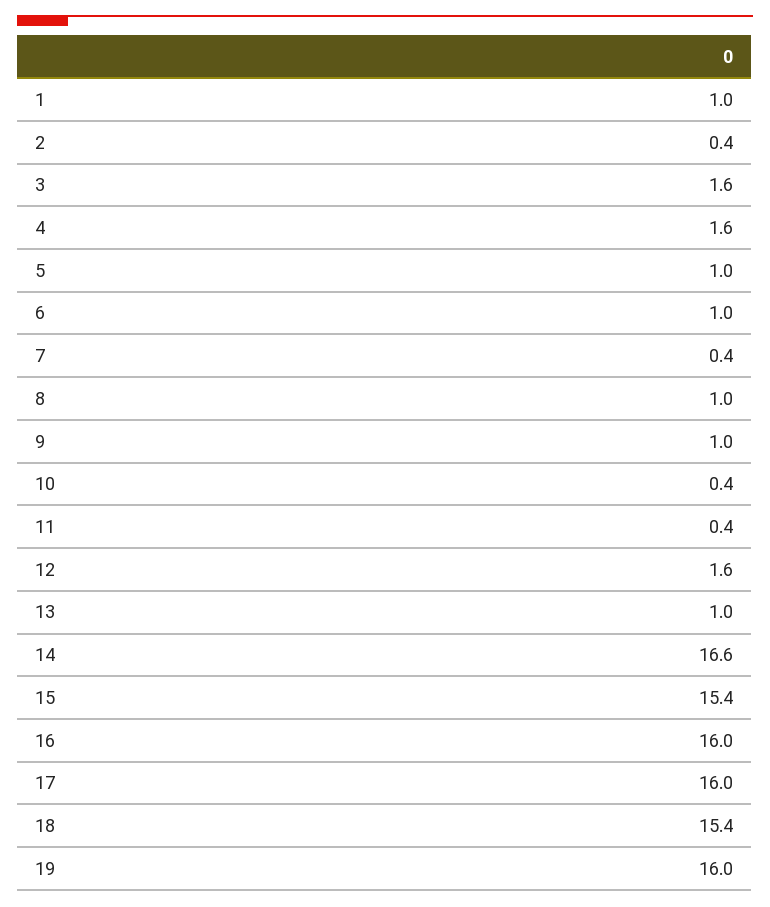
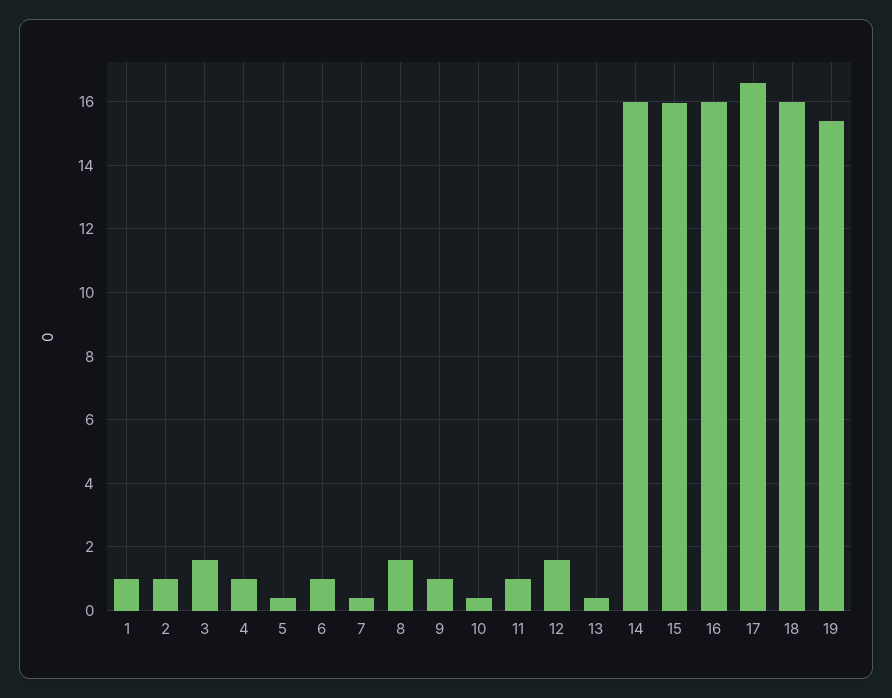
2: 0.4 -> 1
4: 1.6 -> 1
5: 1 -> 0.4
8: 1 -> 1.6
11: 0.4 -> 1
13: 1 -> 0.4
14: 16.6 -> 16
15: 15.4 -> 16
17: 16 -> 16.6
18: 15.4 -> 16
19: 16 -> 15.4

